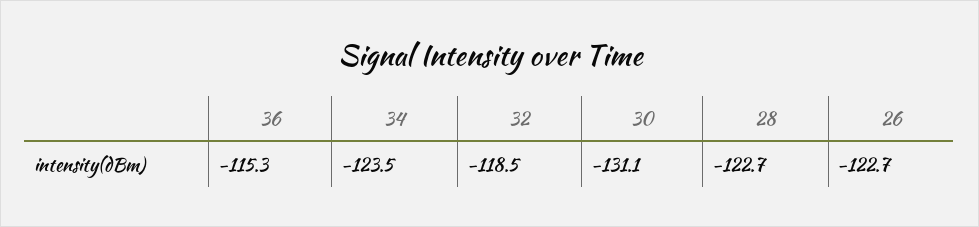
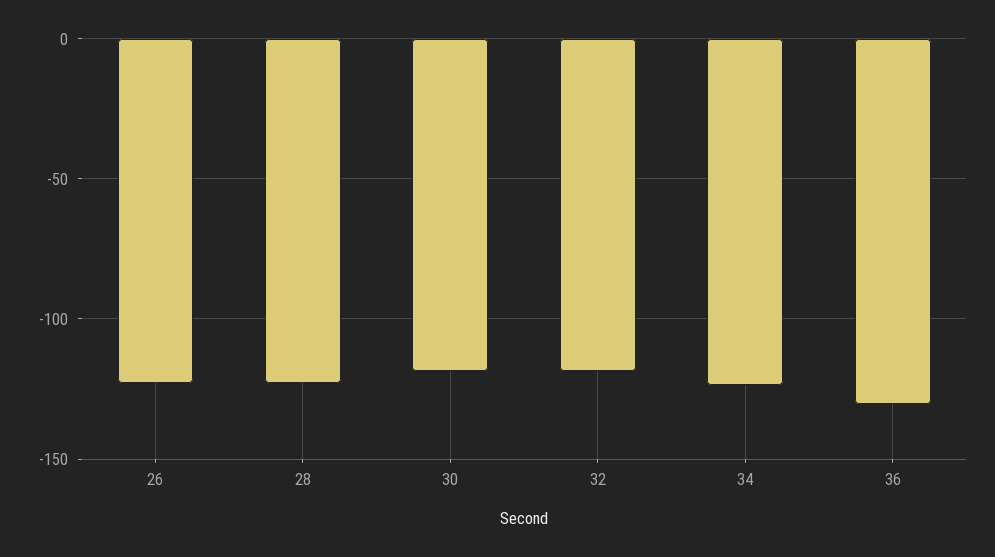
36: -115.3 -> -130
30: -131.1 -> -120

